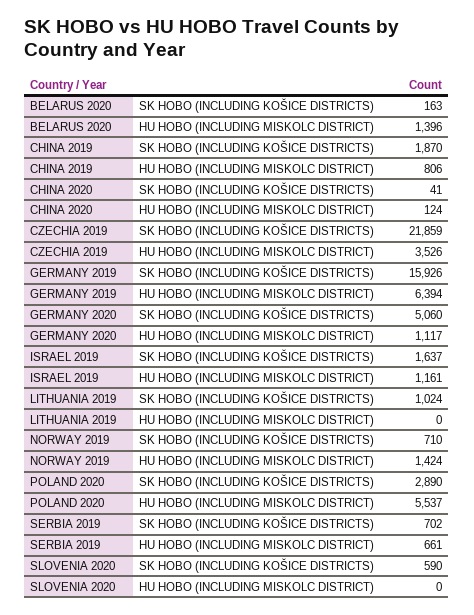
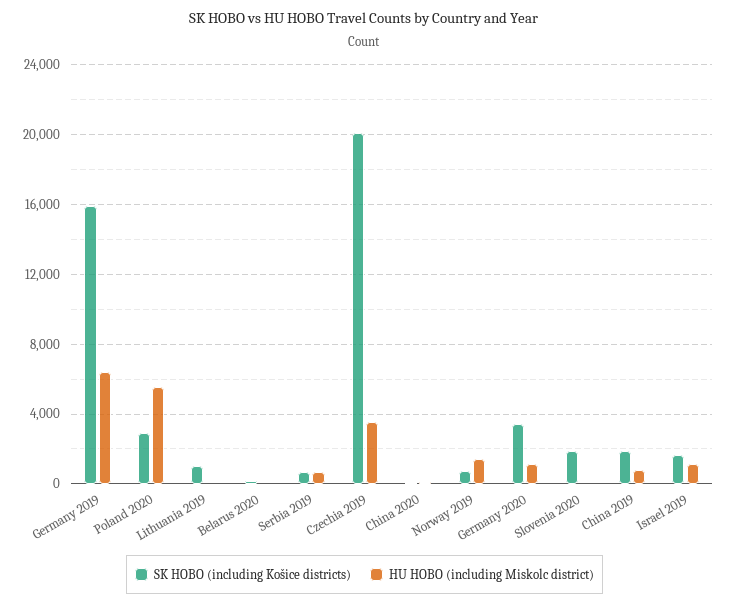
HU HOBO (INCLUDING MISKOLC DISTRICT), BELARUS 2020: 1396 -> 0
SK HOBO (INCLUDING KOŠICE DISTRICTS), CZECHIA 2019: 21859 -> 20000
SK HOBO (INCLUDING KOŠICE DISTRICTS), GERMANY 2020: 5060 -> 3500
SK HOBO (INCLUDING KOŠICE DISTRICTS), SLOVENIA 2020: 590 -> 2000

